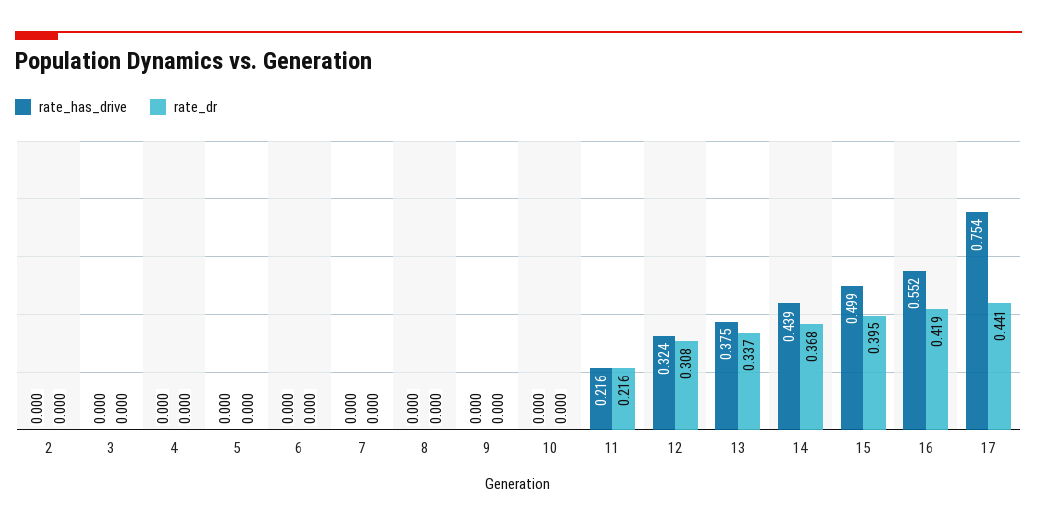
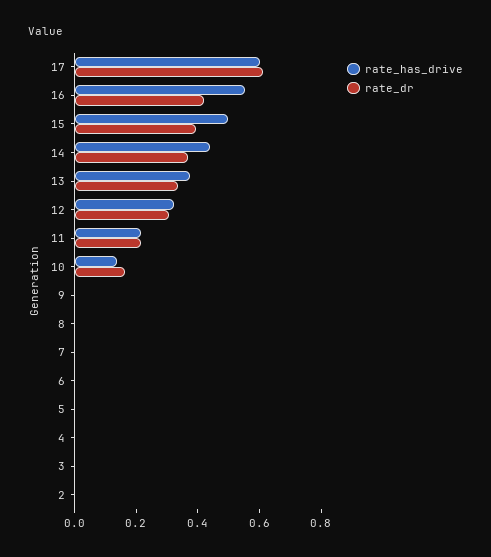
rate_has_drive, 10: 0 -> 0.15
rate_dr, 10: 0 -> 0.15
rate_has_drive, 17: 0.754 -> 0.6
rate_dr, 17: 0.441 -> 0.6

